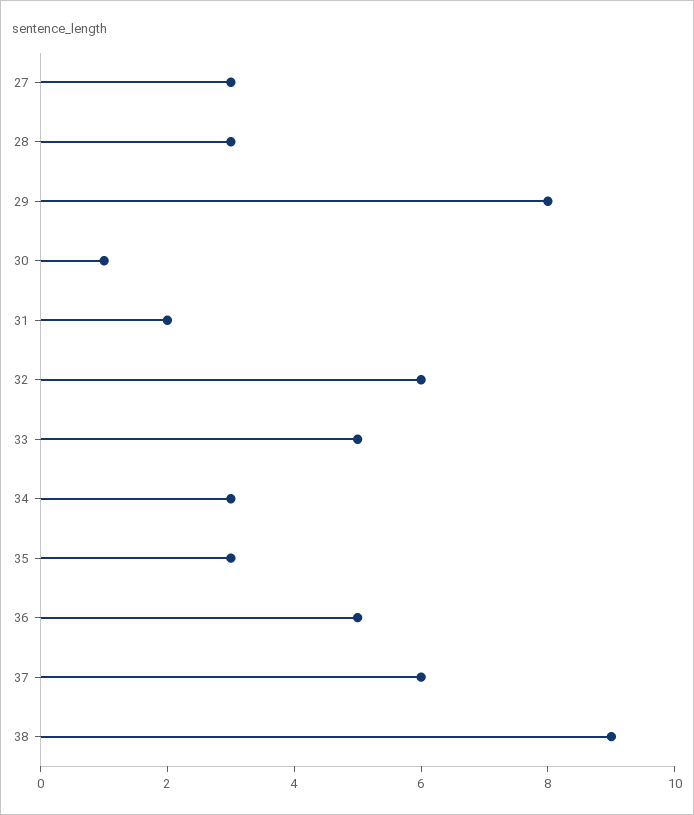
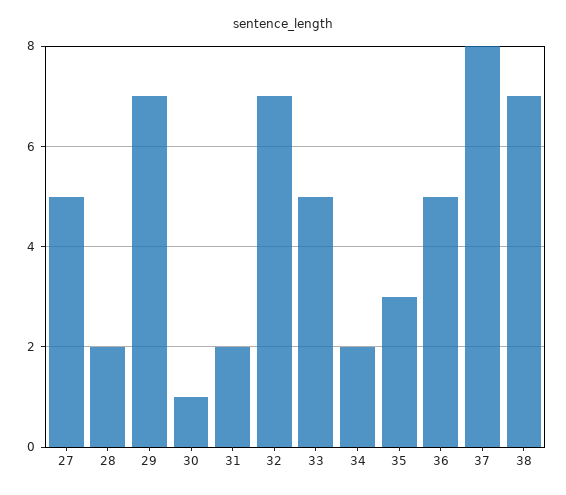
27: 3 -> 5
28: 3 -> 2
29: 8 -> 7
32: 6 -> 7
34: 3 -> 2
37: 6 -> 8
38: 9 -> 7

